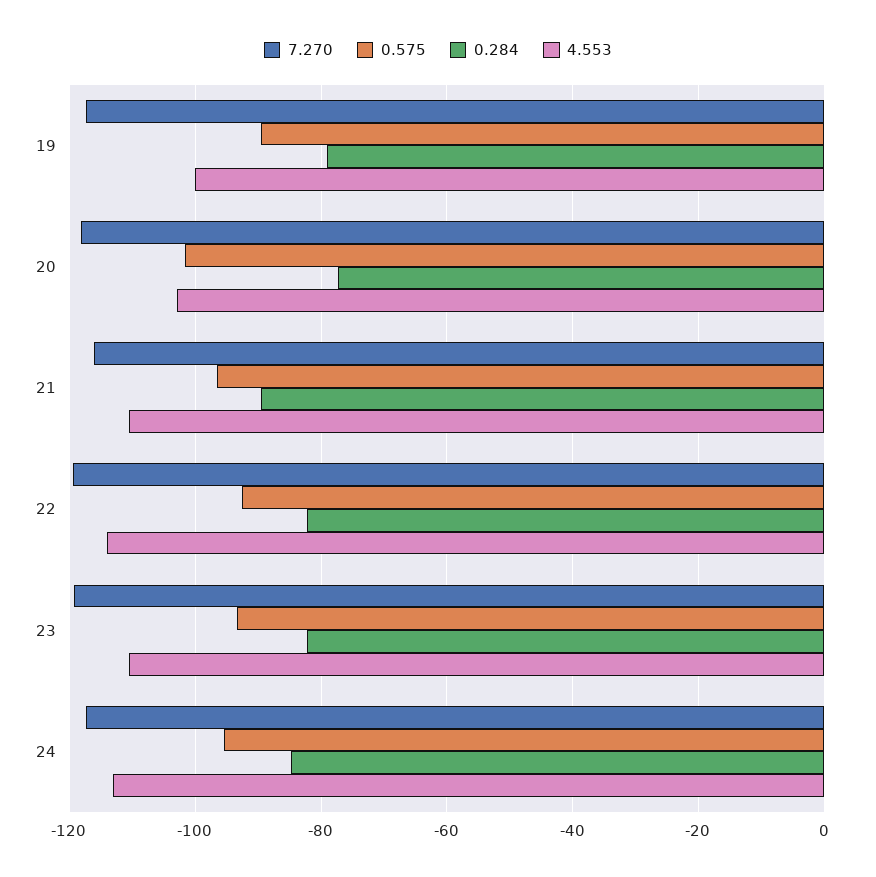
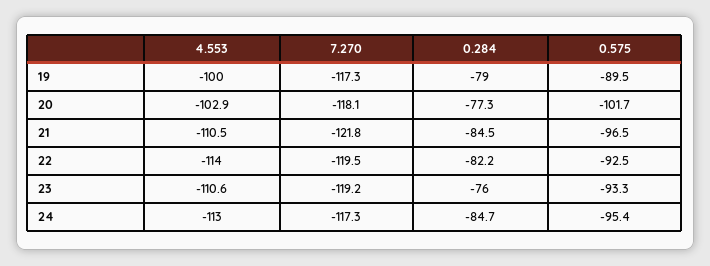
7.270, 21: -116 -> -121.8
0.284, 21: -90 -> -84.5
0.284, 23: -82 -> -76

